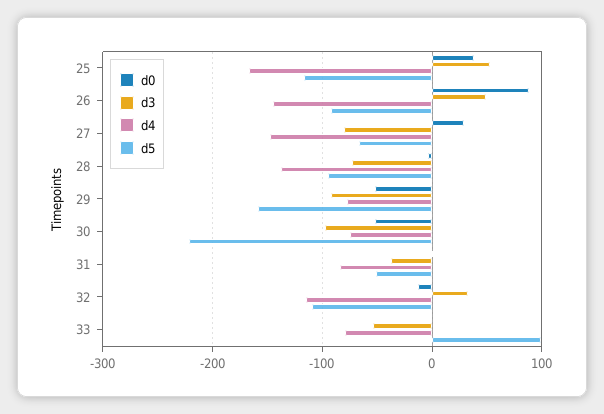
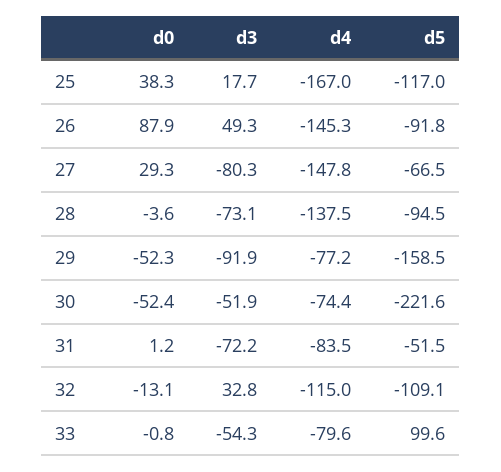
d3, 25: 50 -> 17.7
d3, 30: -100 -> -51.9
d3, 31: -40 -> -72.2

